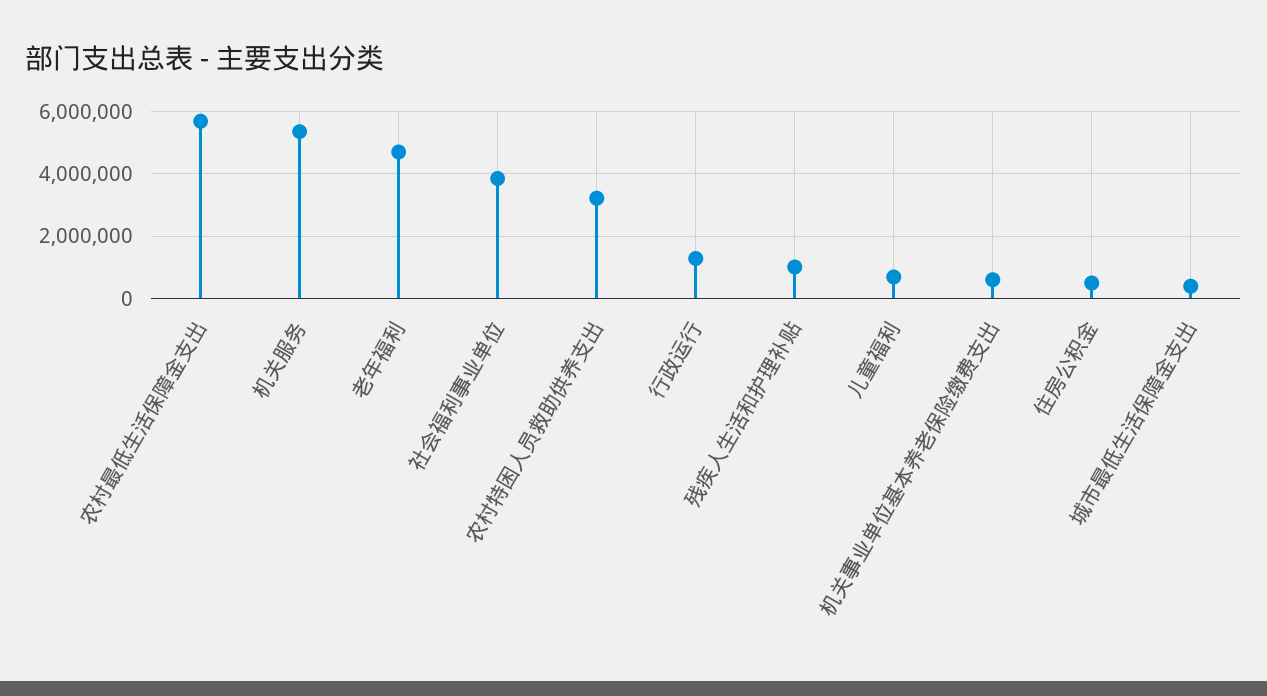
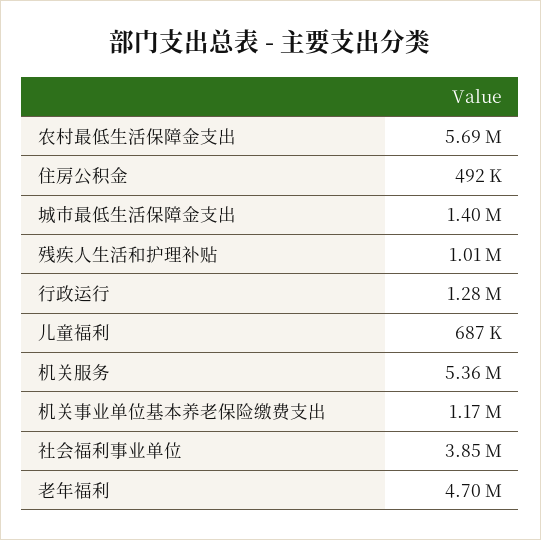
农村特困人员救助供养支出: 3200000 -> none
机关事业单位基本养老保险缴费支出: 600000 -> 1170000
城市最低生活保障金支出: 400000 -> 1400000

